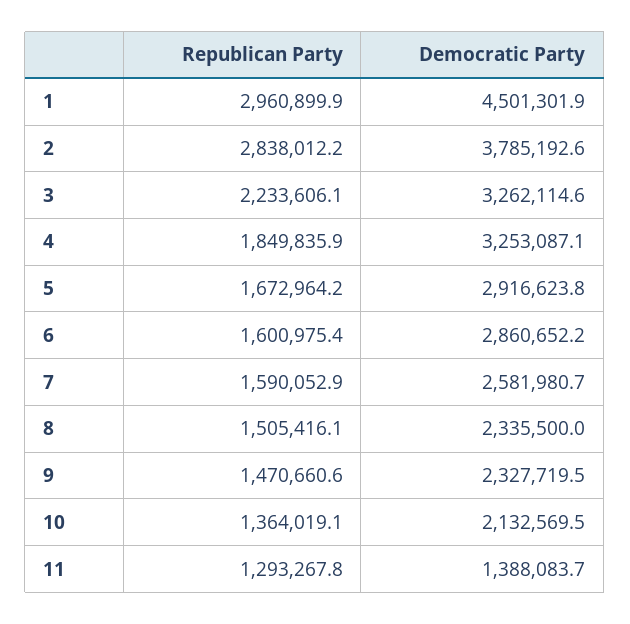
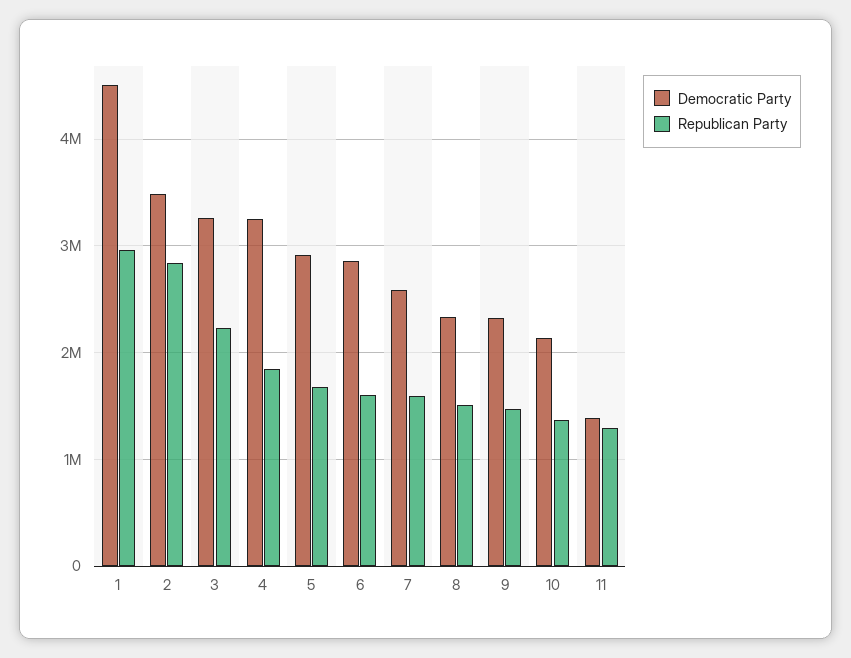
Democratic Party, 2: 3785192.6 -> 3500000

